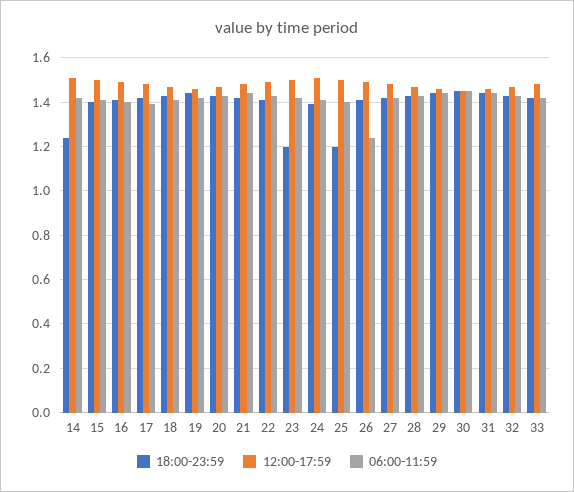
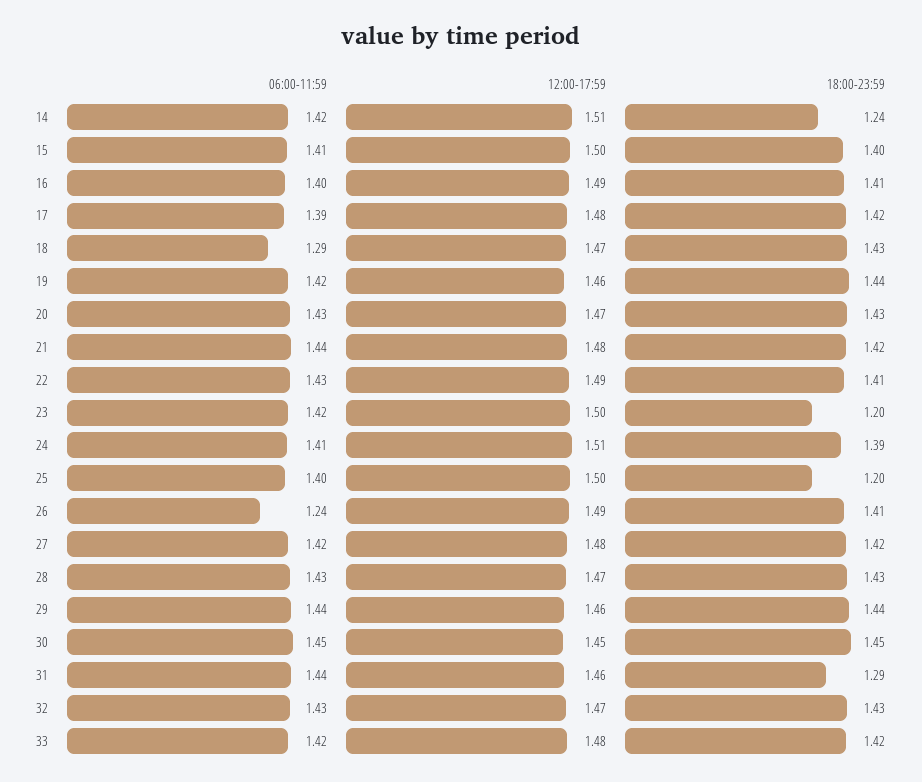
06:00-11:59, 18: 1.4 -> 1.29
18:00-23:59, 31: 1.45 -> 1.29

